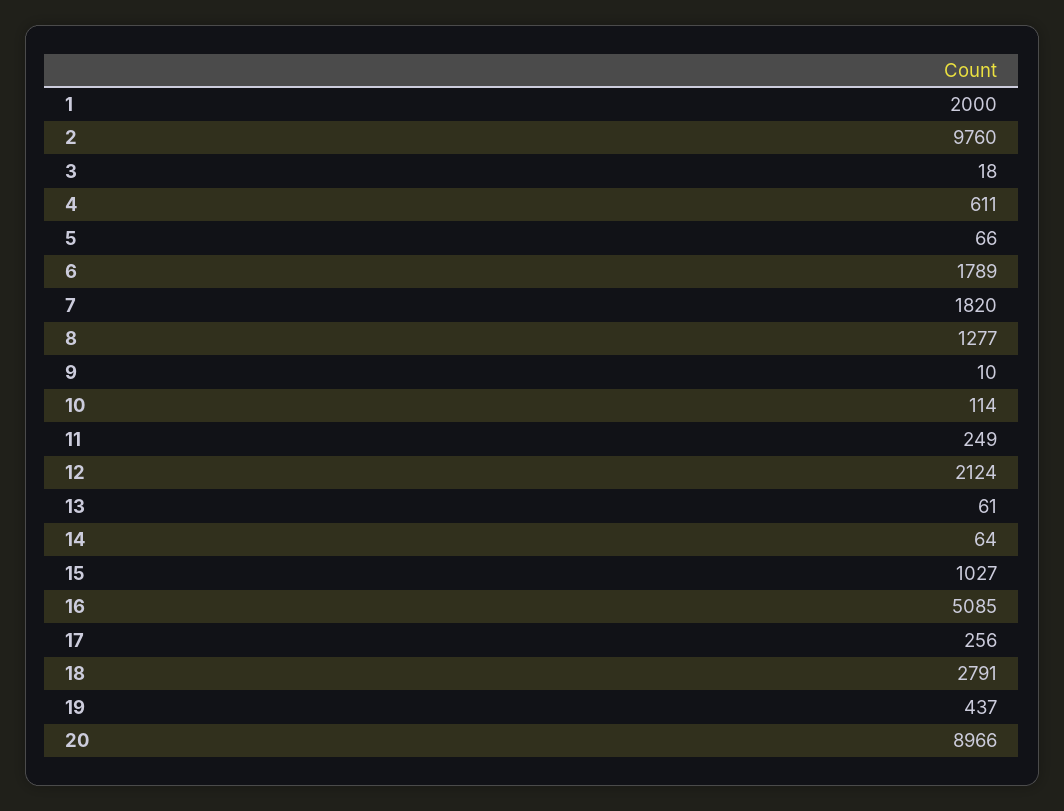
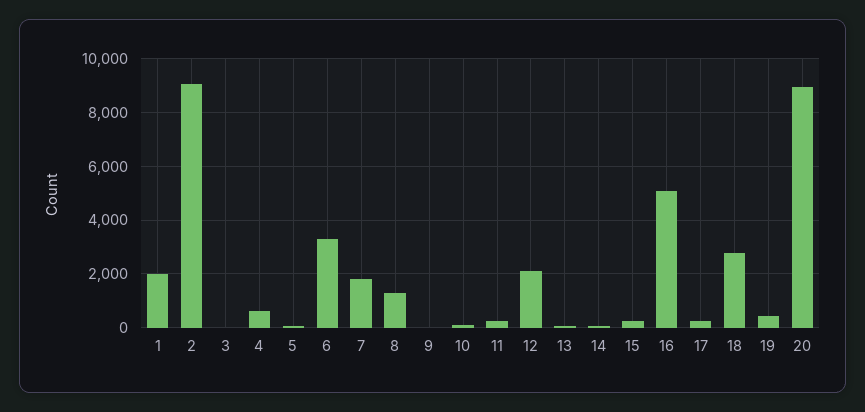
2: 9760 -> 9000
6: 1789 -> 3250
15: 1027 -> 250

